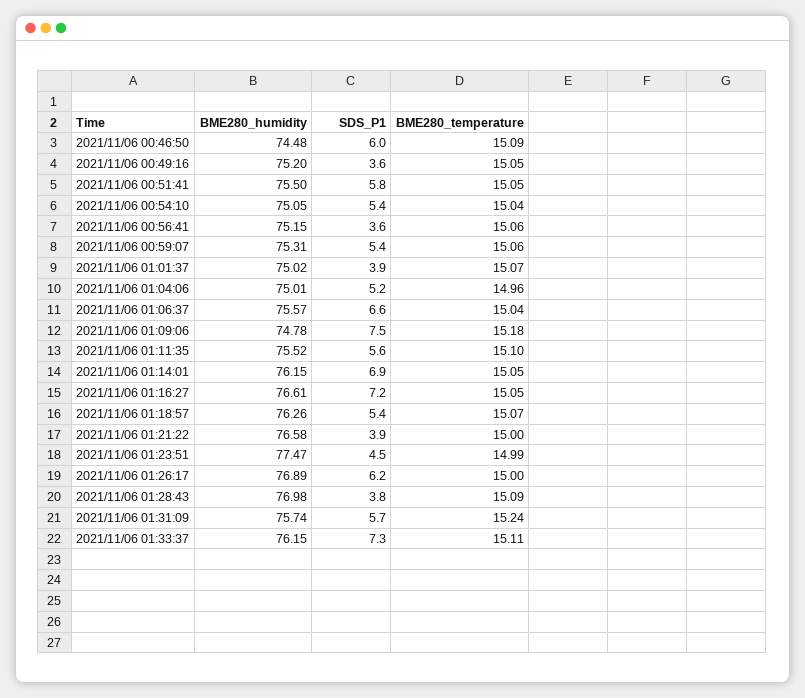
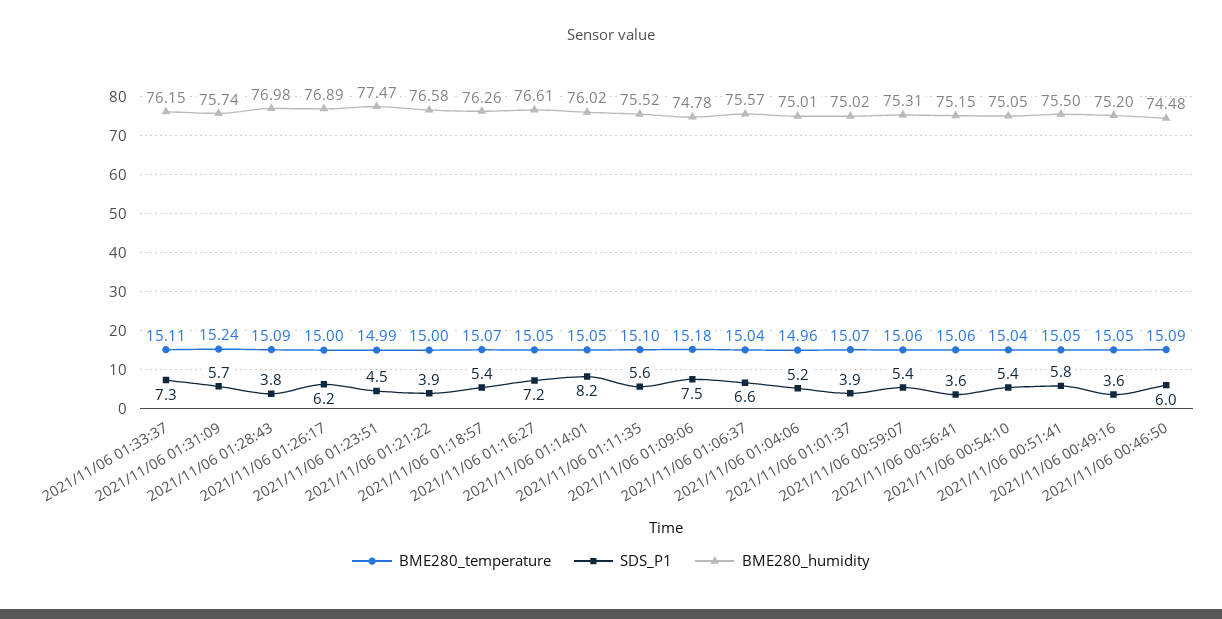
BME280_humidity, 2021/11/06 01:14:01: 76.15 -> 76.02
SDS_P1, 2021/11/06 01:14:01: 6.9 -> 8.2

